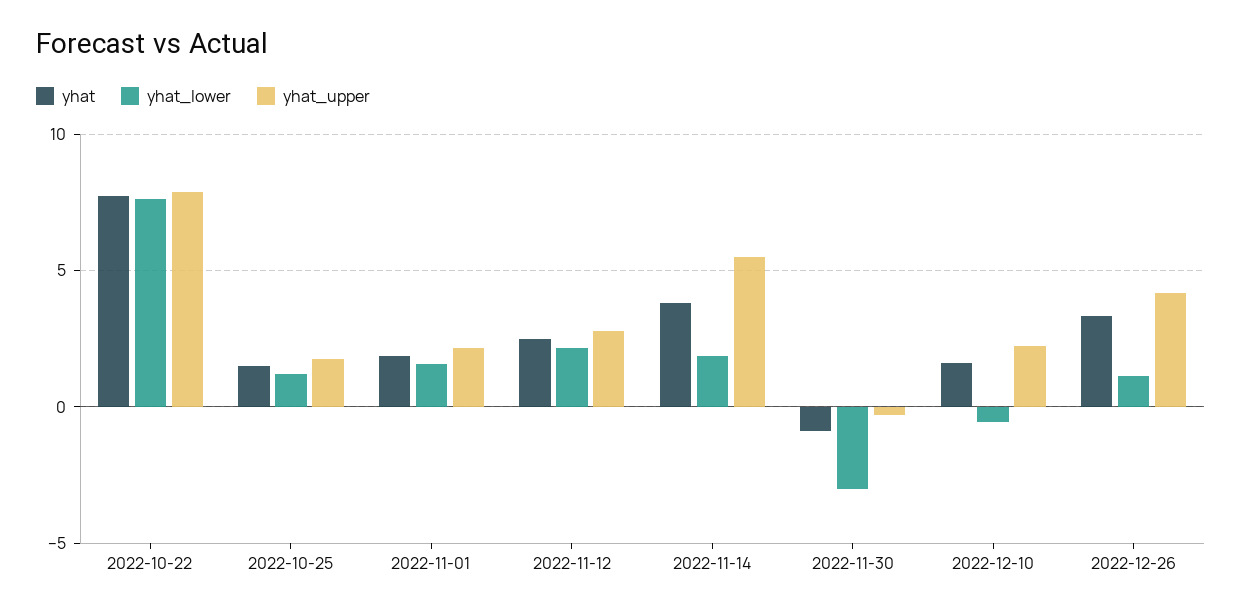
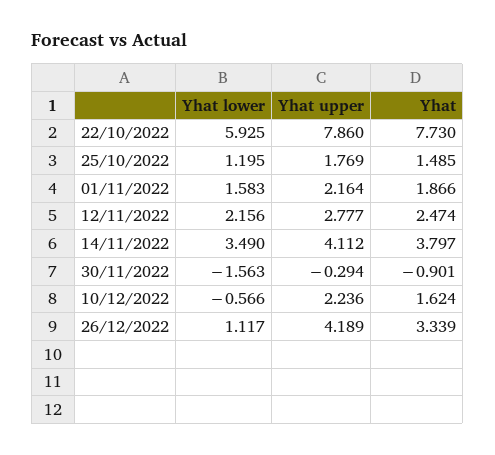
yhat_lower, 2022-10-22: 7.5 -> 5.925
yhat_lower, 2022-11-14: 2 -> 3.49
yhat_upper, 2022-11-14: 5.5 -> 4.112
yhat_lower, 2022-11-30: -3 -> -1.563

